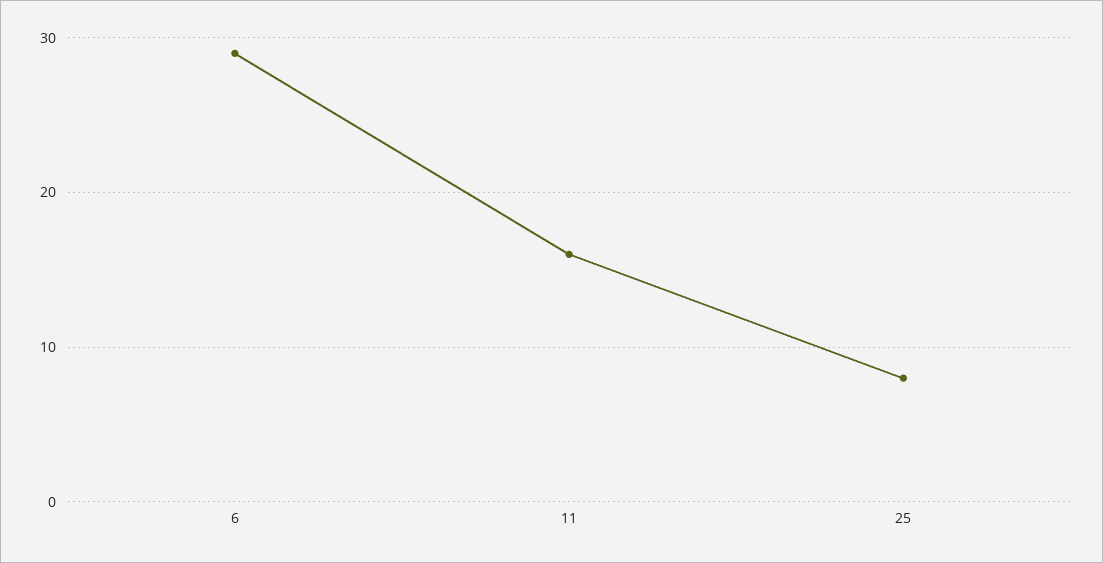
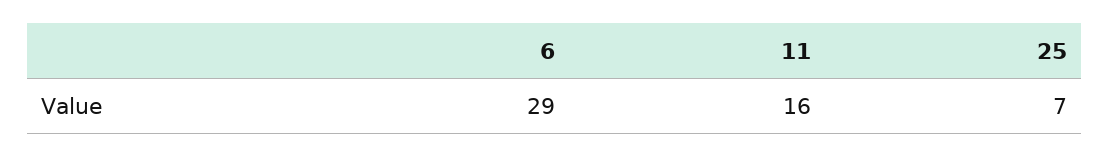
25: 8 -> 7

